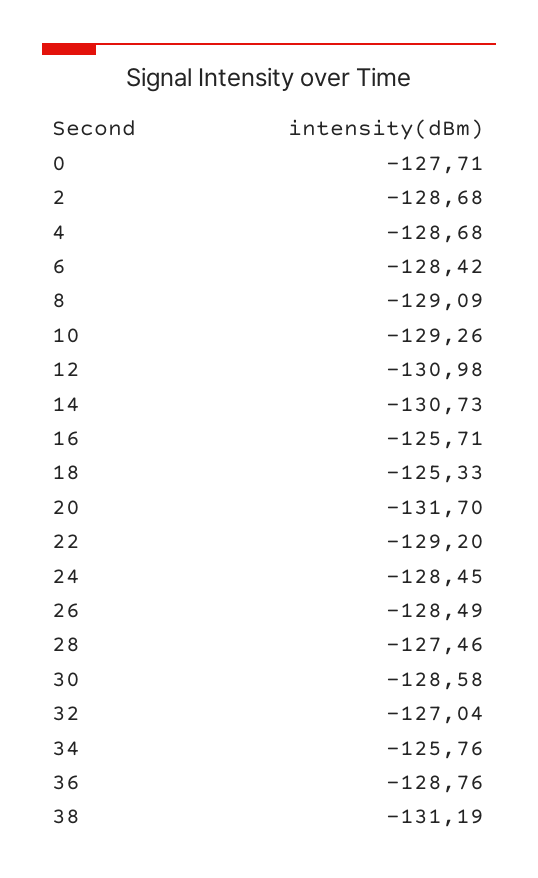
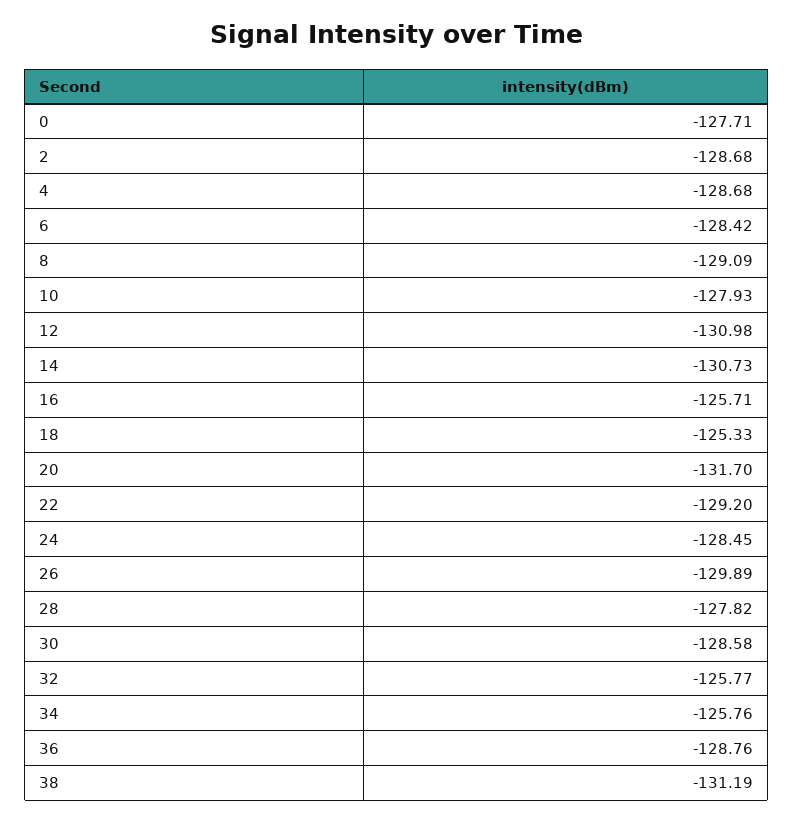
10: -129.26 -> -127.93
26: -128.49 -> -129.89
28: -127.46 -> -127.82
32: -127.04 -> -125.77

